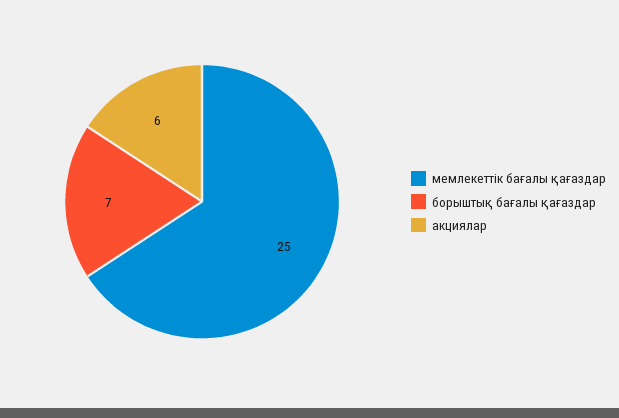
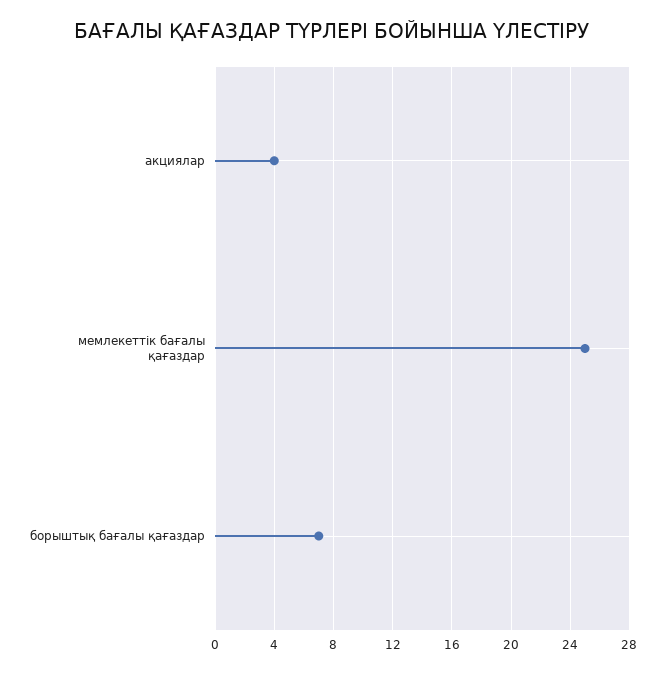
акциялар: 6 -> 4

